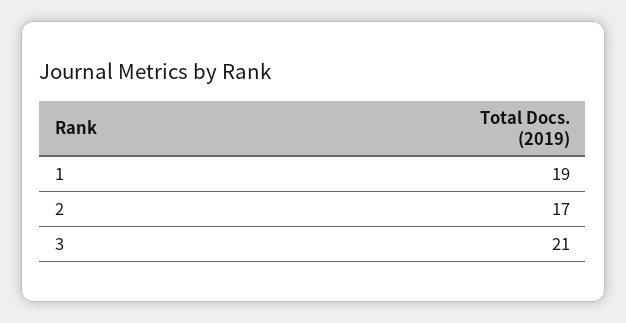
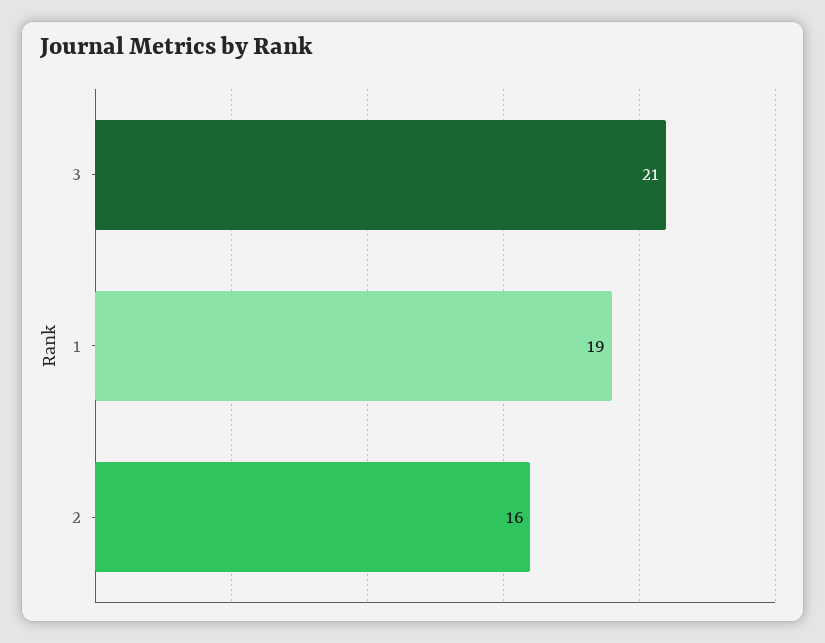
2: 17 -> 16

